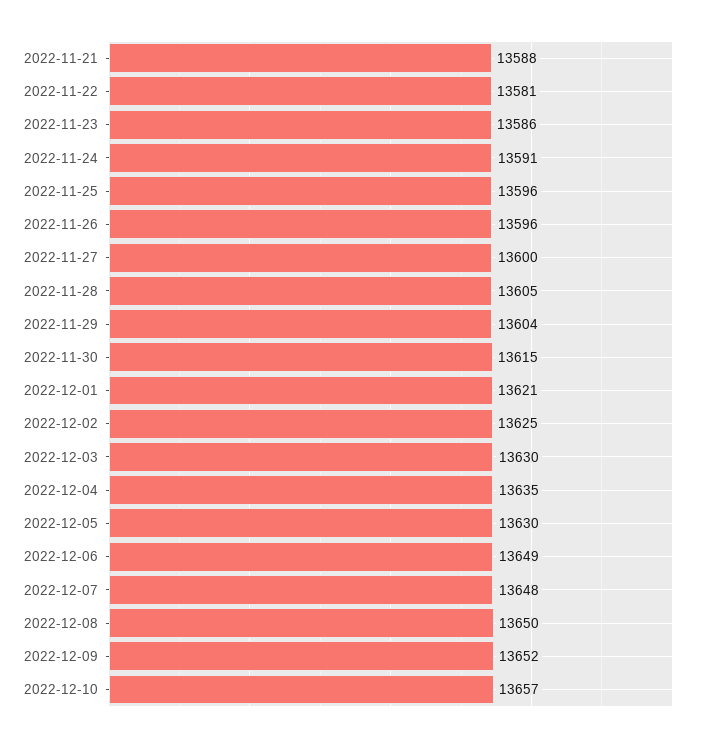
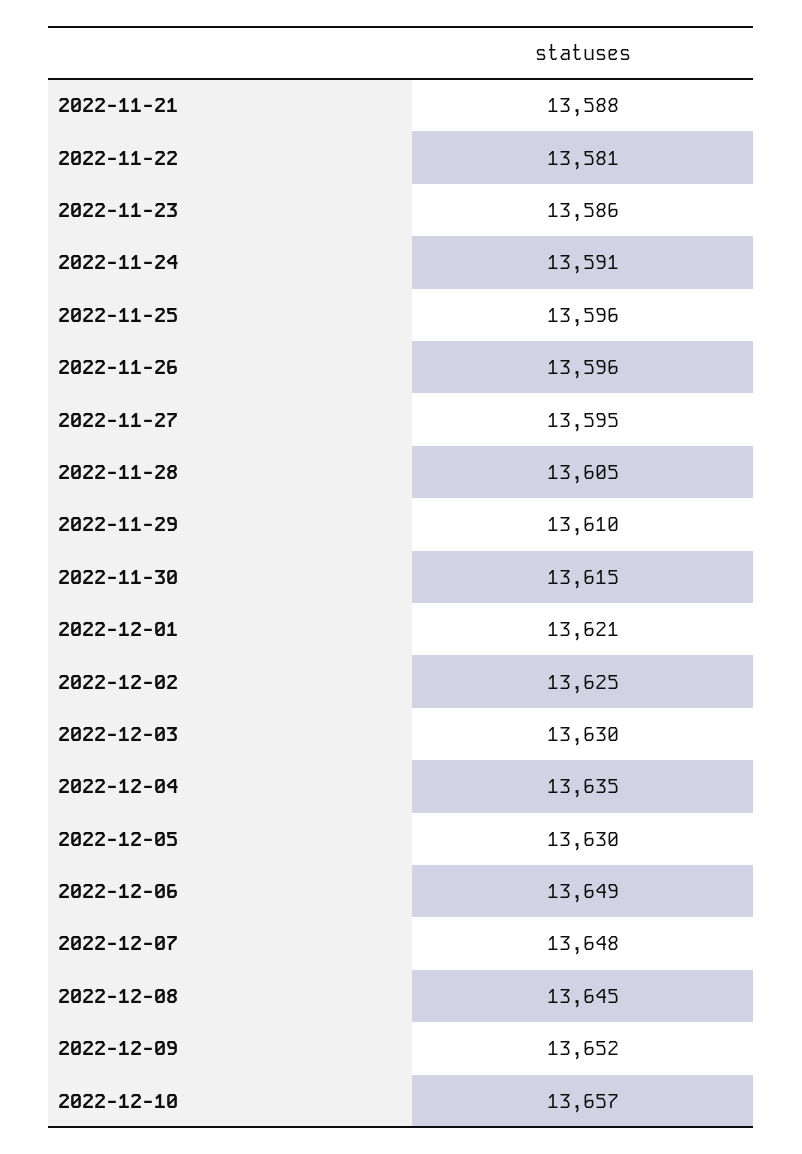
2022-11-27: 13600 -> 13595
2022-11-29: 13604 -> 13610
2022-12-08: 13650 -> 13645

